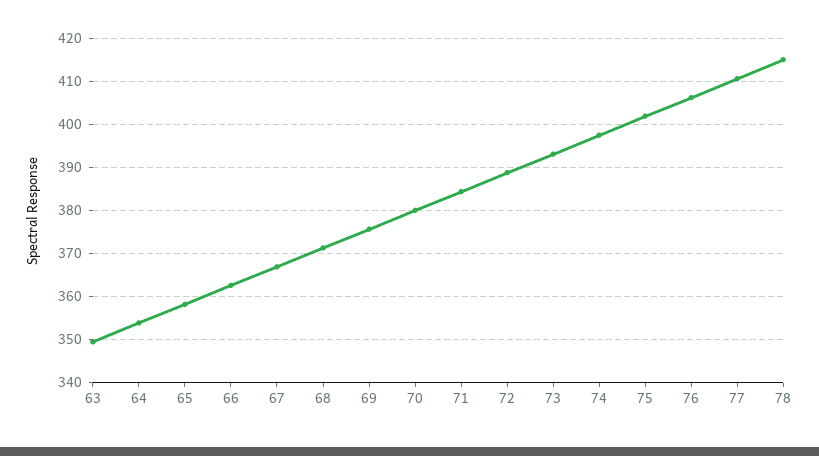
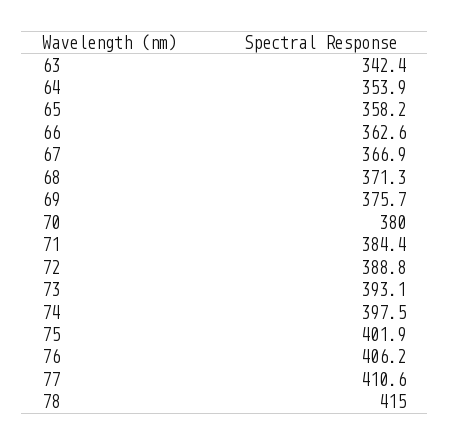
63: 350 -> 342.4

